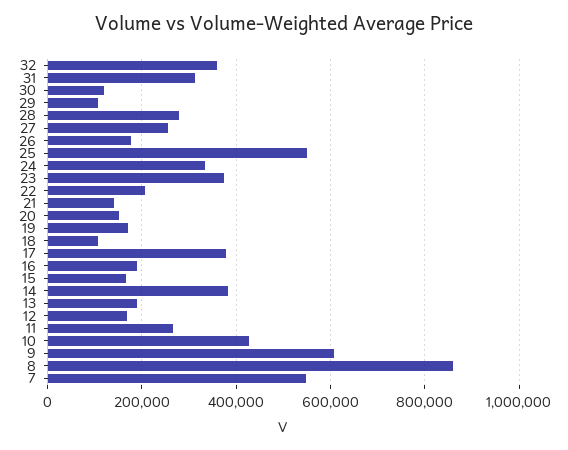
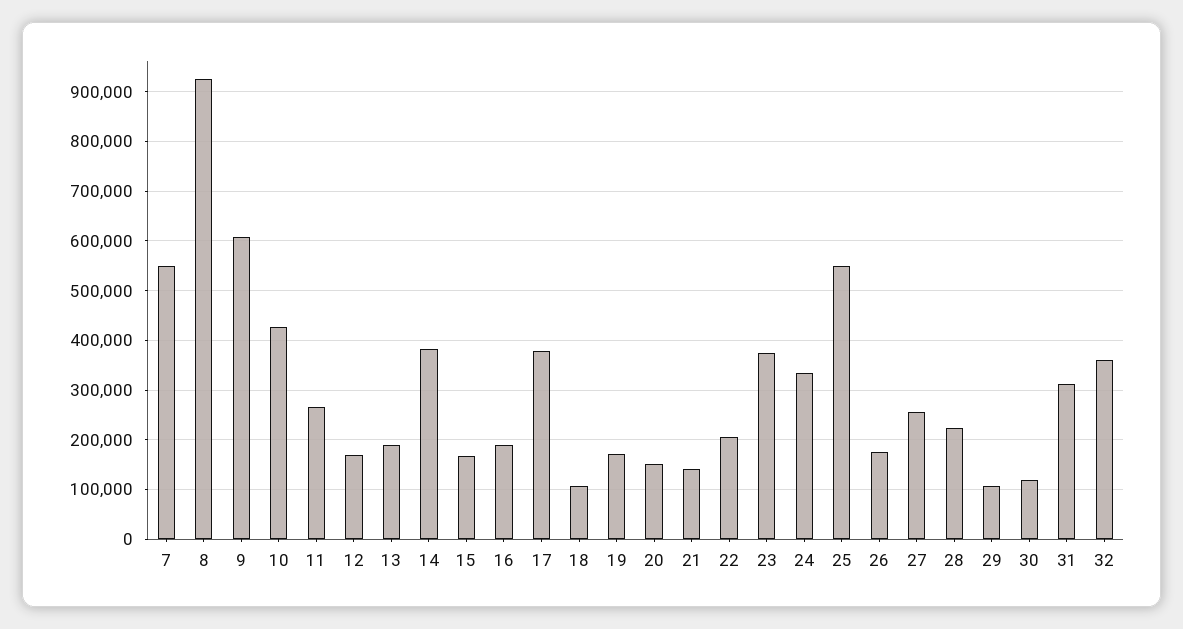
28: 280000 -> 220000
8: 860000 -> 920000

